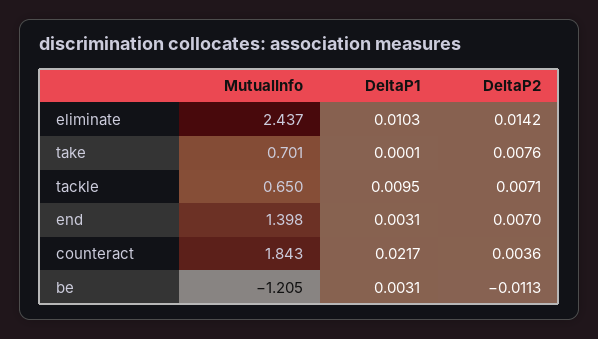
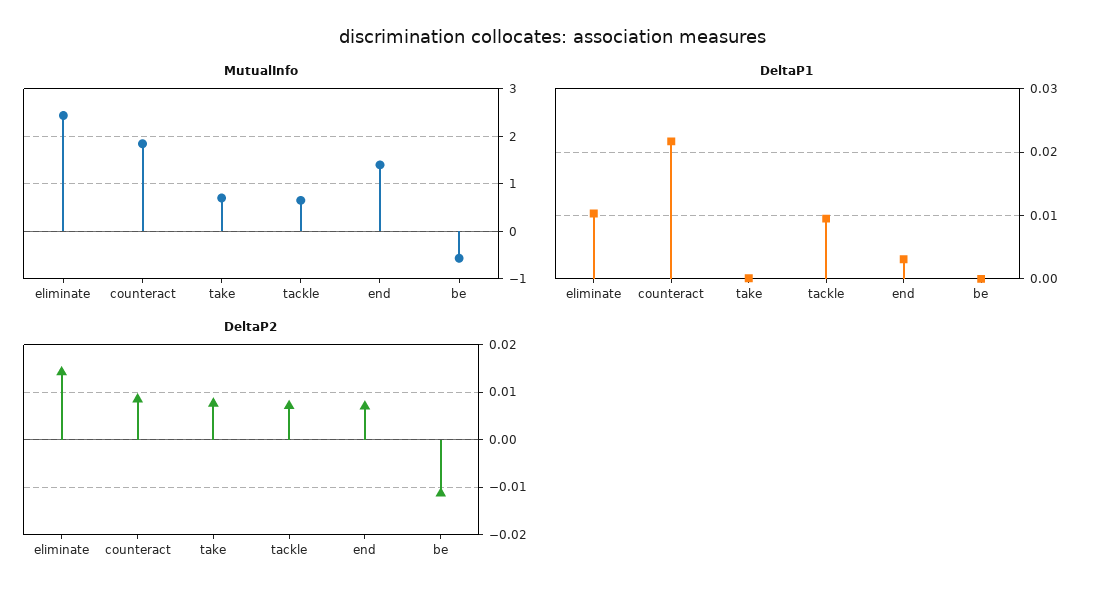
DeltaP2, counteract: 0.0036 -> 0.008
MutualInfo, be: -1.205 -> -0.6
DeltaP1, be: 0.0031 -> 0

